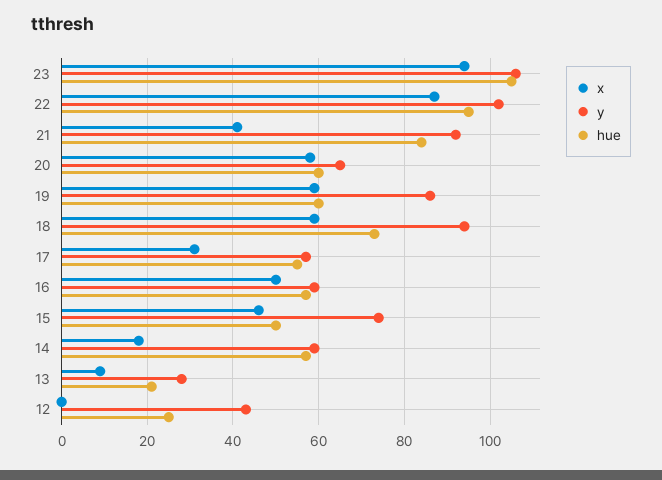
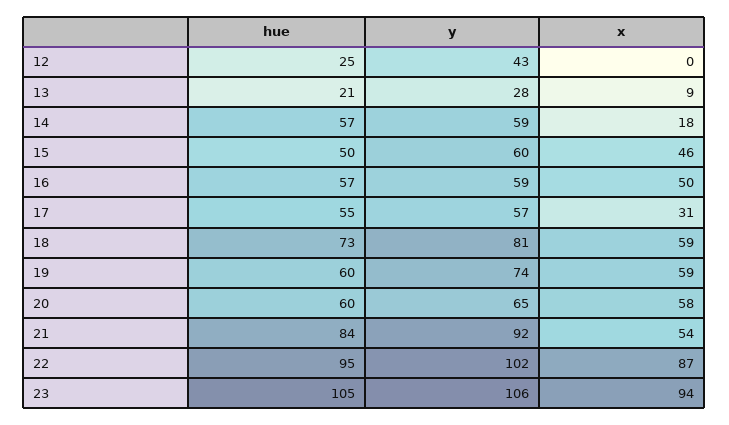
x, 21: 40 -> 54
y, 19: 85 -> 74
y, 18: 95 -> 81
y, 15: 75 -> 60

